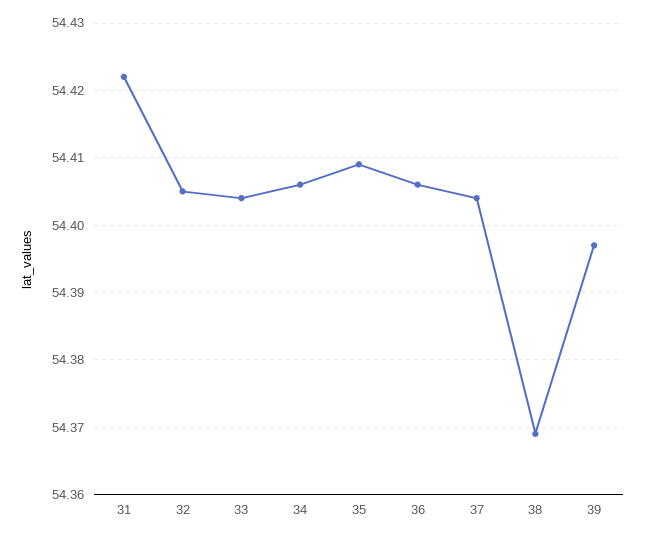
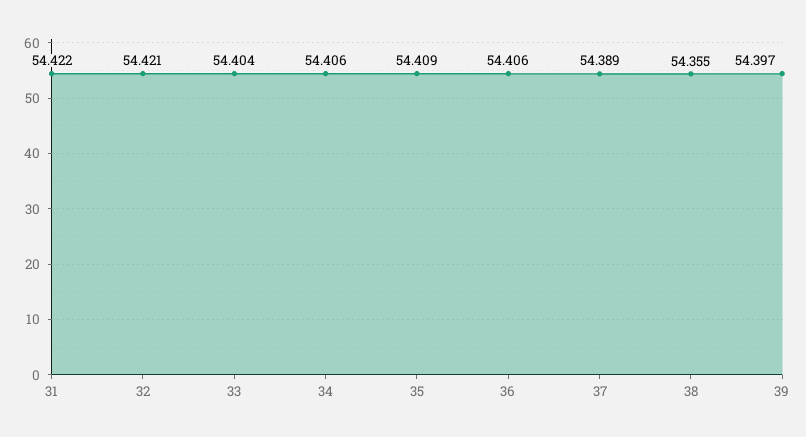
32: 54.405 -> 54.421
37: 54.404 -> 54.389
38: 54.369 -> 54.355

